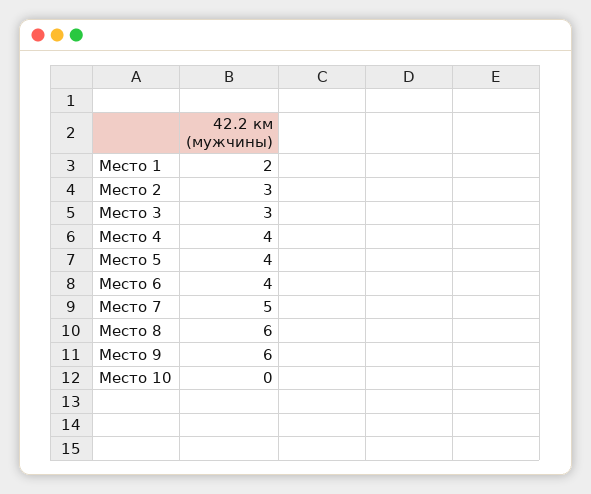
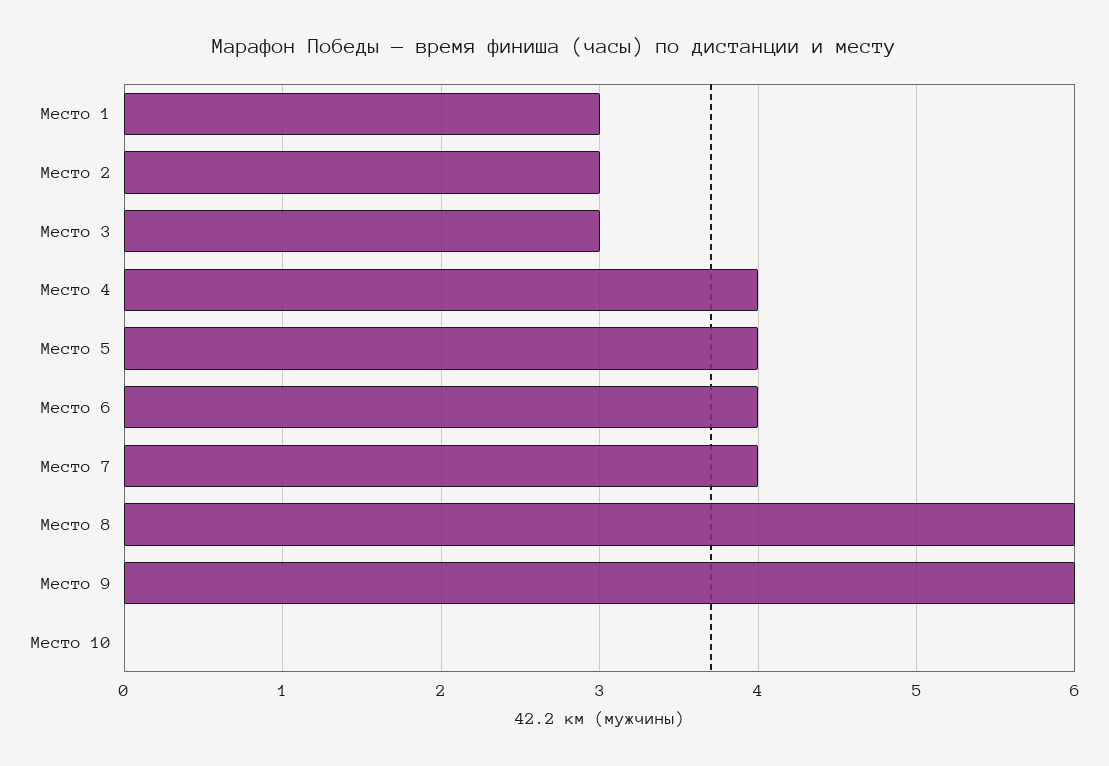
Место 1: 2 -> 3
Место 7: 5 -> 4

